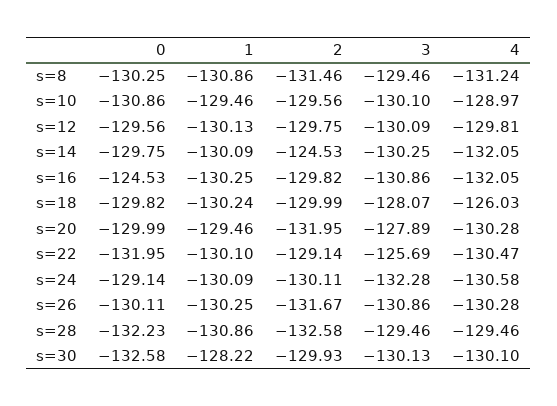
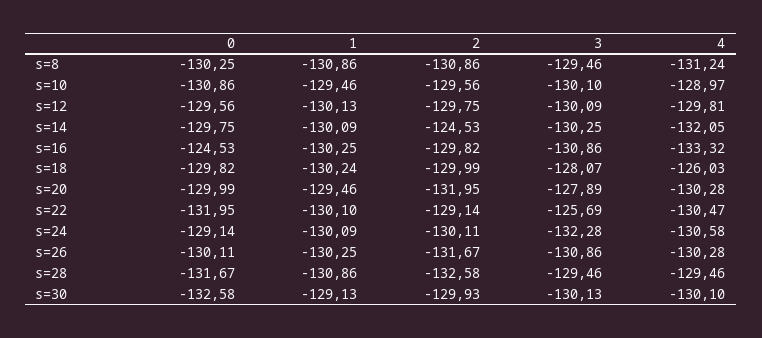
2, s=8: -131.46 -> -130.86
4, s=16: -132.05 -> -133.32
0, s=28: -132.23 -> -131.67
1, s=30: -128.22 -> -129.13

